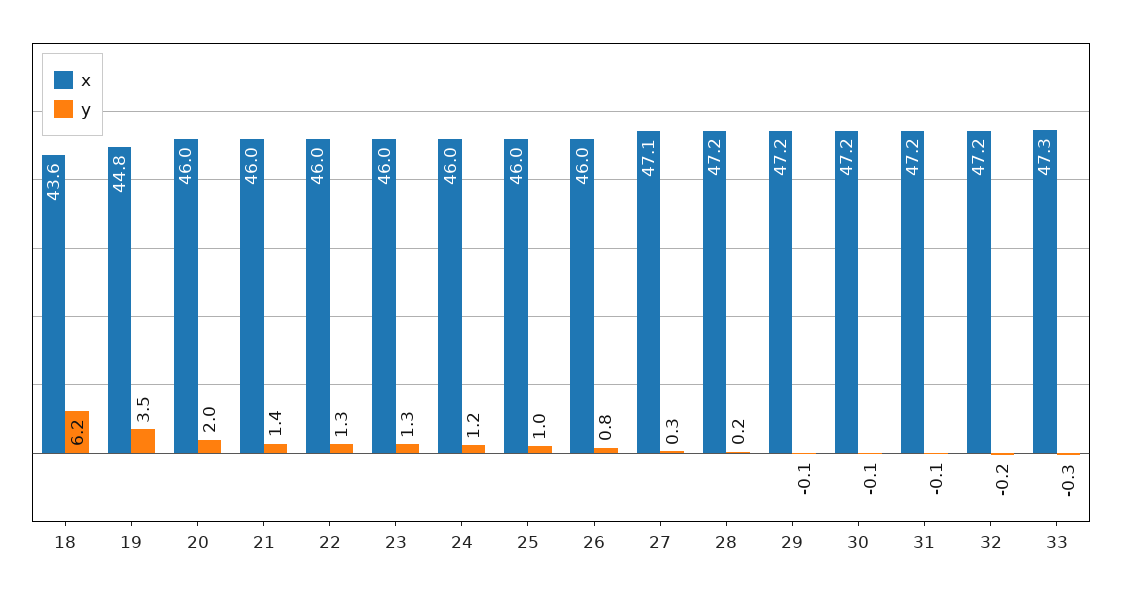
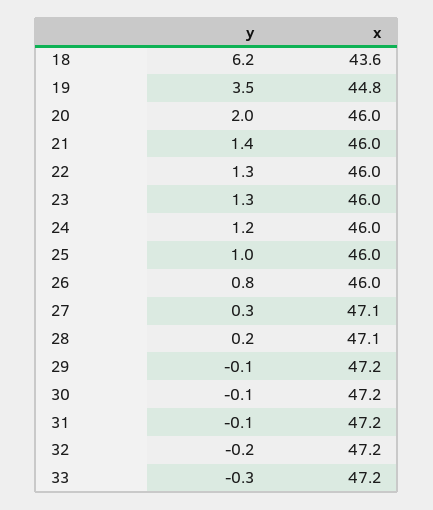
x, 28: 47.2 -> 47.1
x, 33: 47.3 -> 47.2

